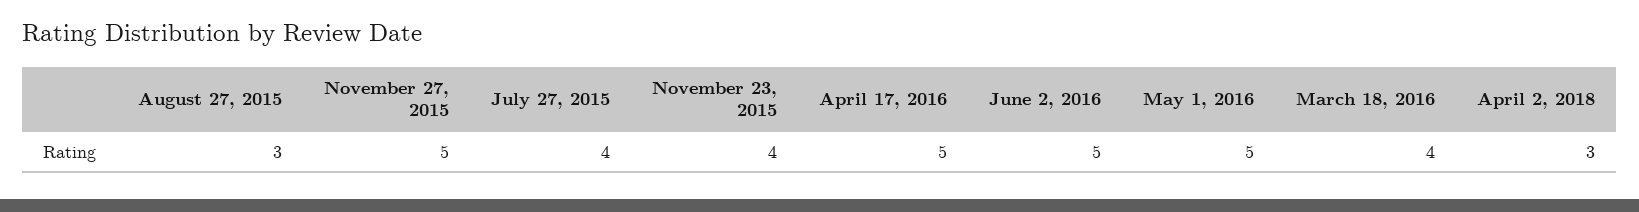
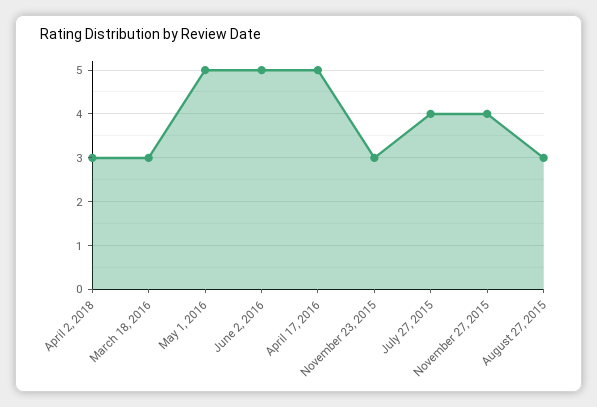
November 27, 2015: 5 -> 4
November 23, 2015: 4 -> 3
March 18, 2016: 4 -> 3

